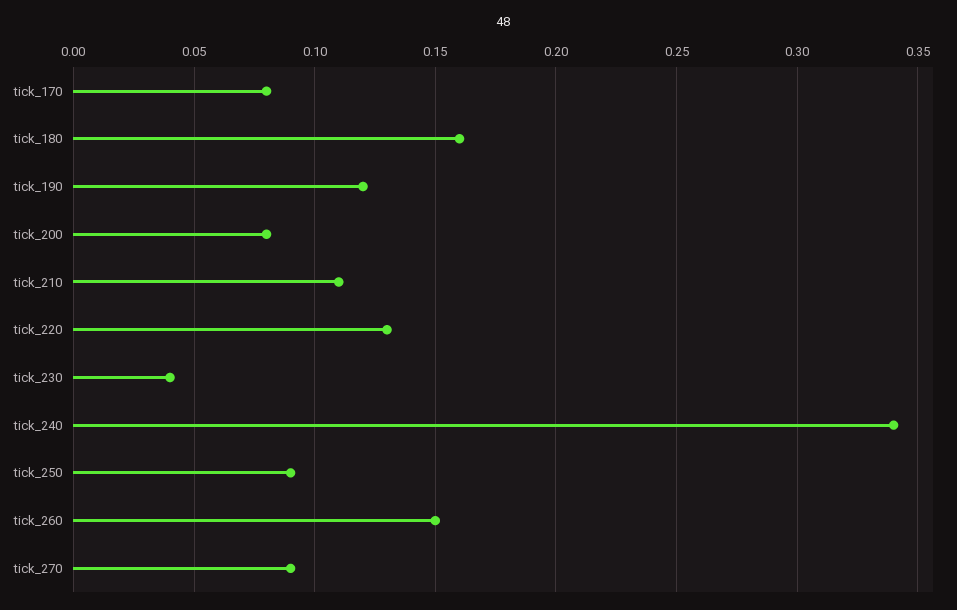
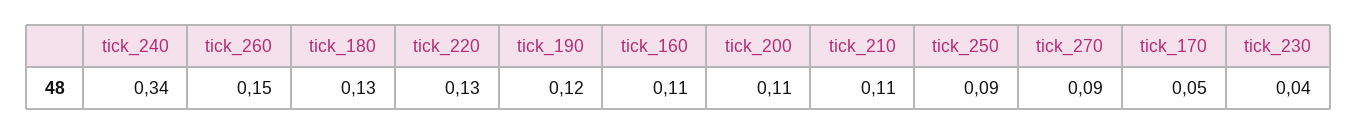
tick_170: 0.08 -> 0.05
tick_180: 0.16 -> 0.13
tick_200: 0.08 -> 0.11
tick_160: none -> 0.11

